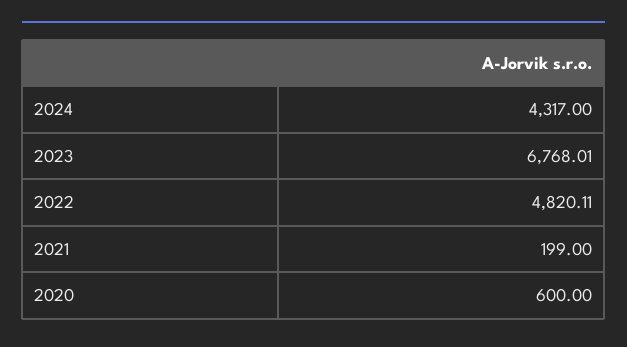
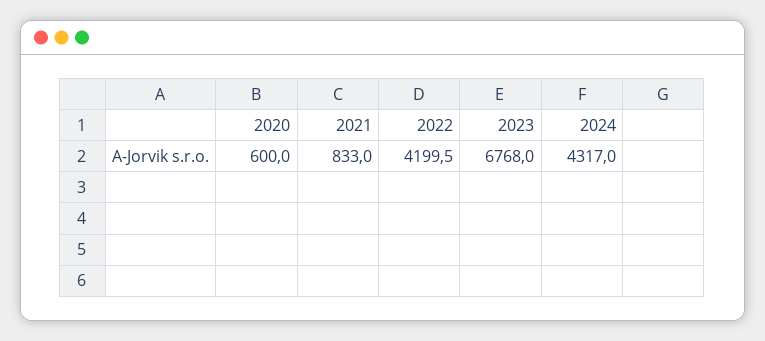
2022: 4820.11 -> 4199.5
2021: 199 -> 833

